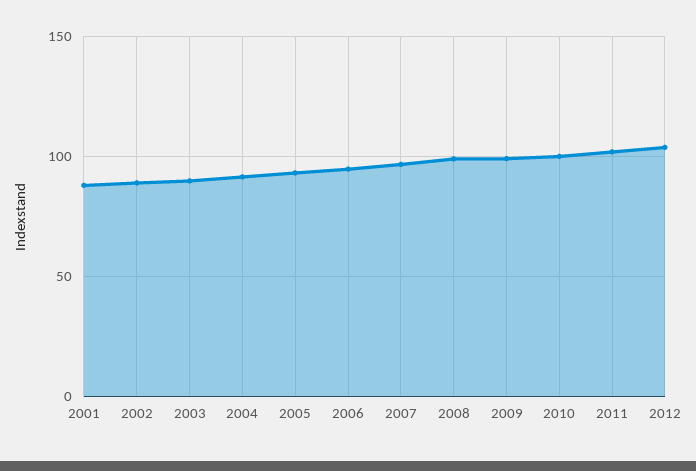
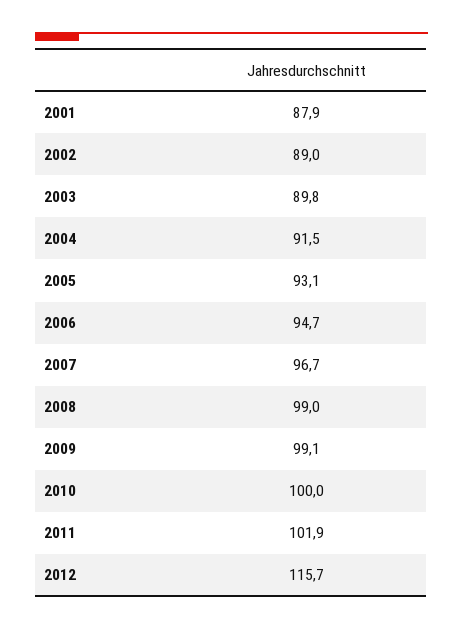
2012: 105 -> 115.7

